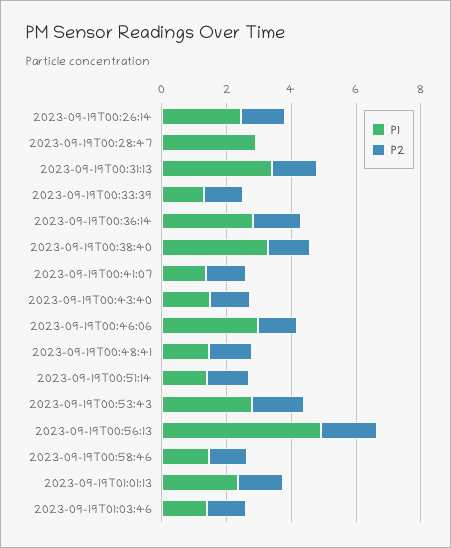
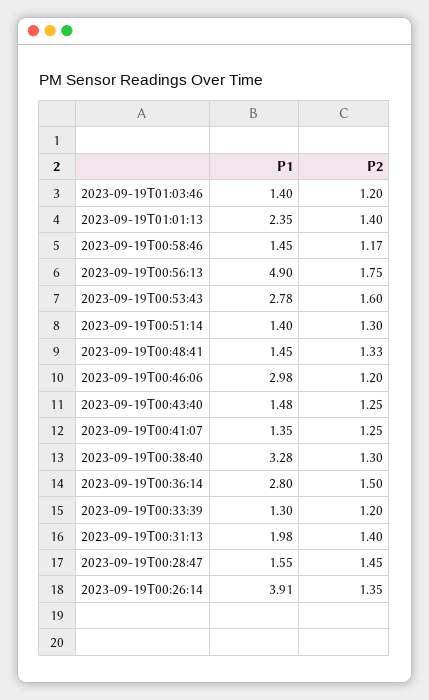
P1, 2023-09-19T00:26:14: 2.5 -> 3.91
P1, 2023-09-19T00:28:47: 3 -> 1.55
P2, 2023-09-19T00:28:47: 0 -> 1.45
P1, 2023-09-19T00:31:13: 3.5 -> 1.98

